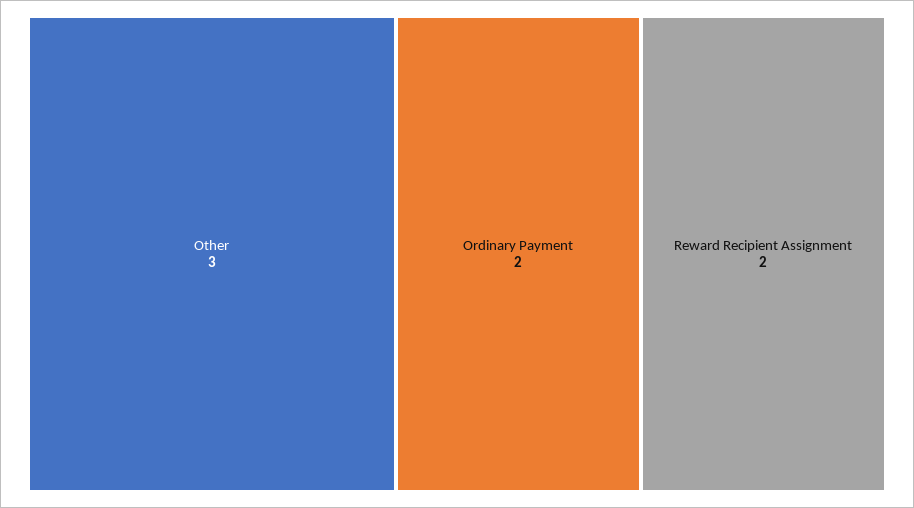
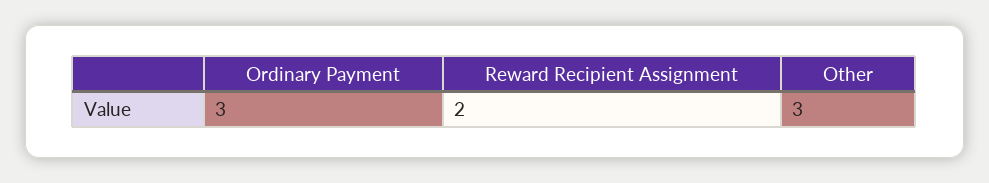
Ordinary Payment: 2 -> 3

